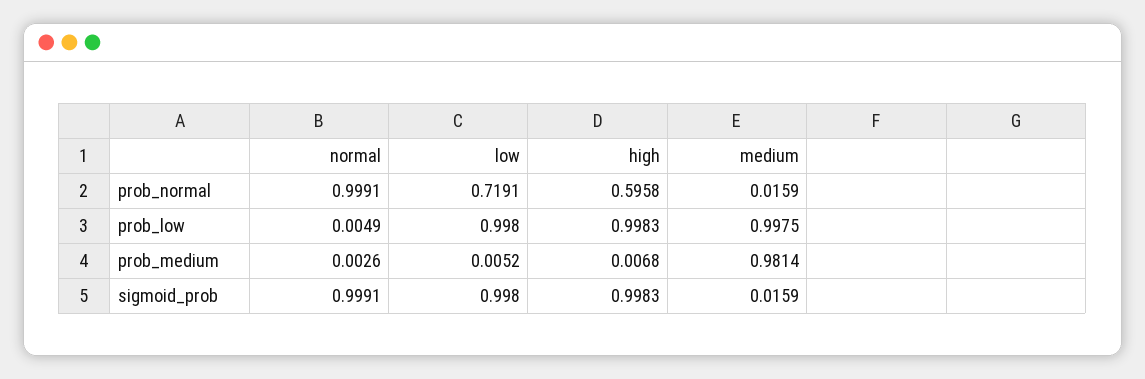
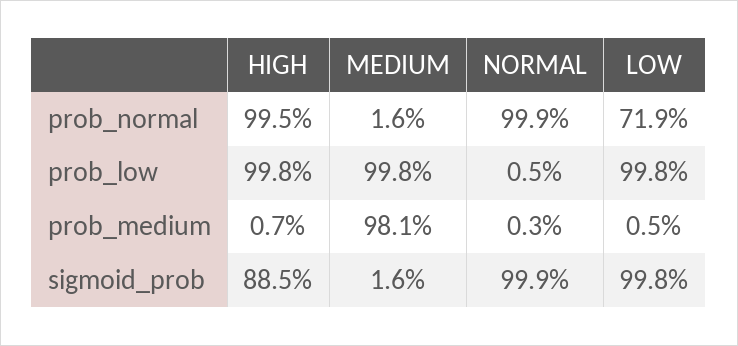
high, prob_normal: 0.5958 -> 0.995
high, sigmoid_prob: 0.9983 -> 0.885

